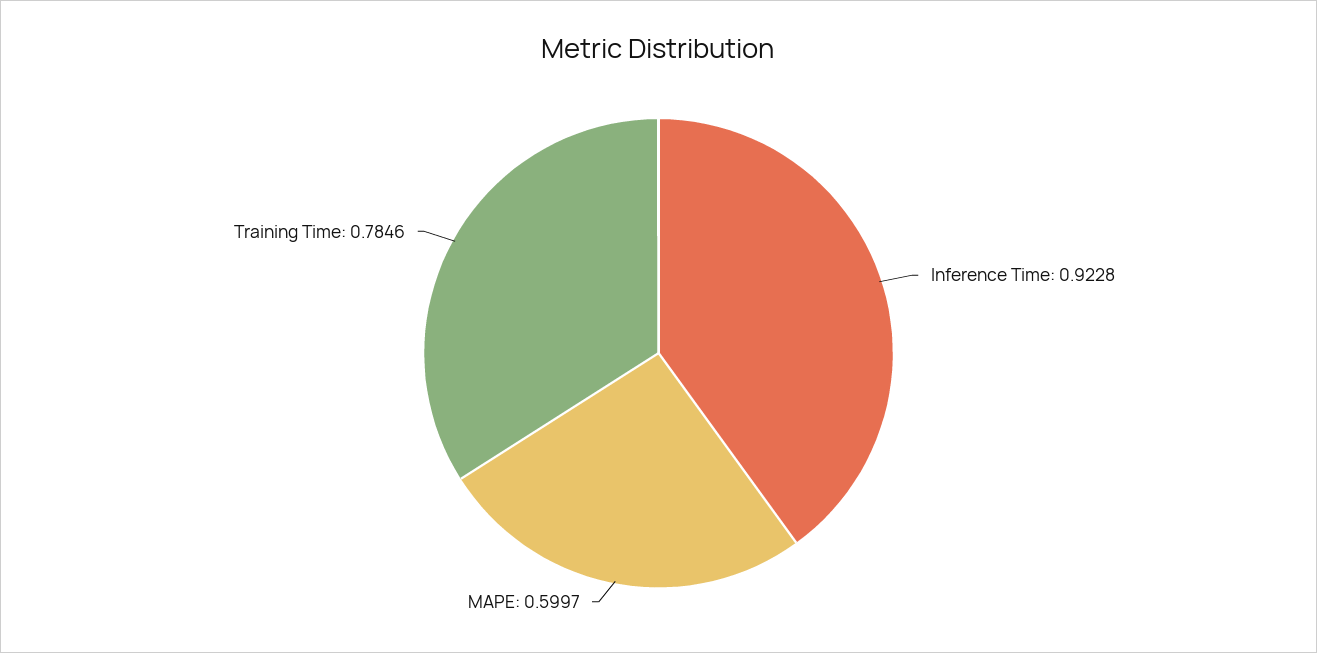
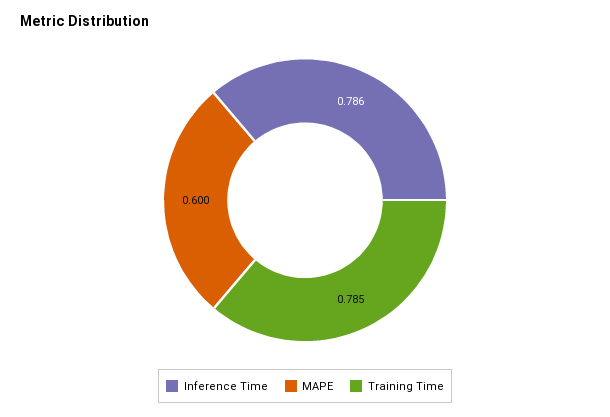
Inference Time: 0.9228 -> 0.786

